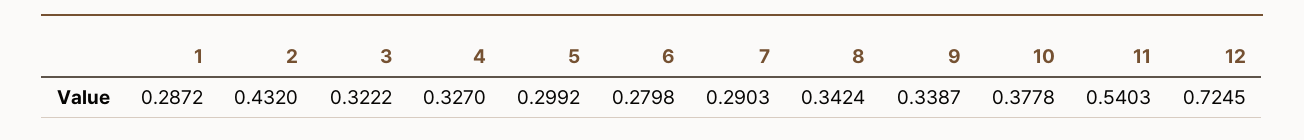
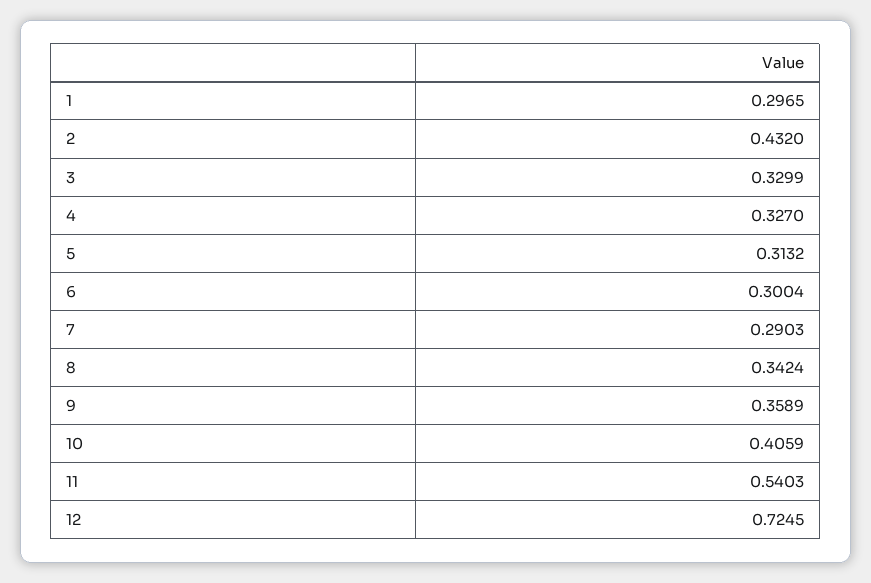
1: 0.2872 -> 0.2965
3: 0.3222 -> 0.3299
5: 0.2992 -> 0.3132
6: 0.2798 -> 0.3004
9: 0.3387 -> 0.3589
10: 0.3778 -> 0.4059

